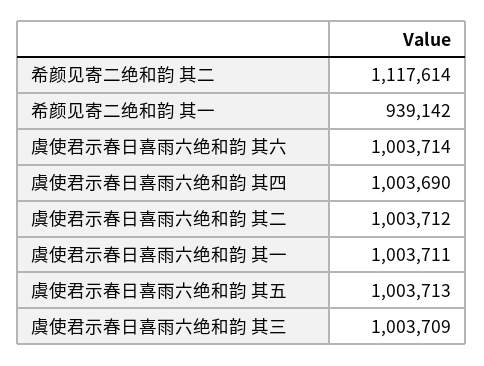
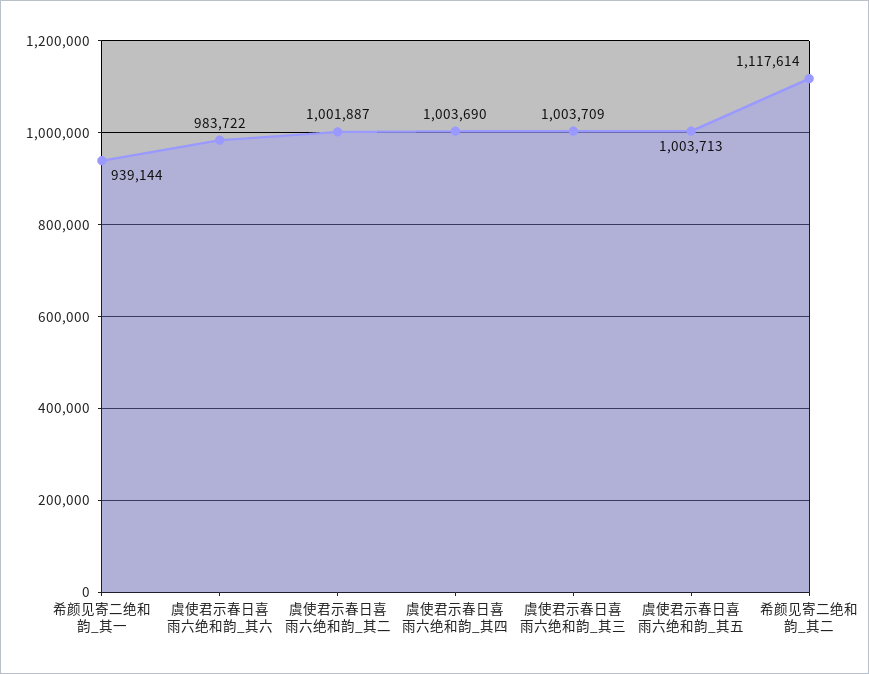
希颜见寄二绝和韵 其一: 939142 -> 939144
虞使君示春日喜雨六绝和韵 其六: 1003714 -> 983722
虞使君示春日喜雨六绝和韵 其二: 1003712 -> 1001887
虞使君示春日喜雨六绝和韵 其一: 1003711 -> none

